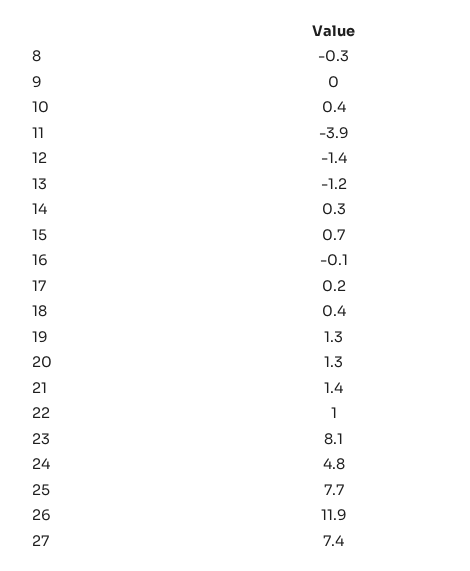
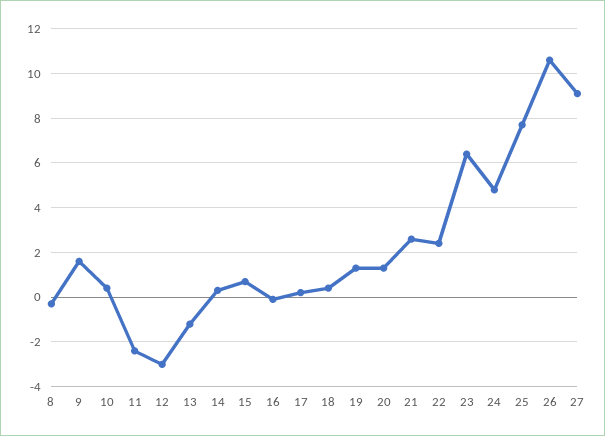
9: 0 -> 1.5
11: -3.9 -> -2.5
12: -1.4 -> -3
21: 1.4 -> 2.5
22: 1 -> 2.5
23: 8.1 -> 6.5
26: 11.9 -> 10.5
27: 7.4 -> 9

